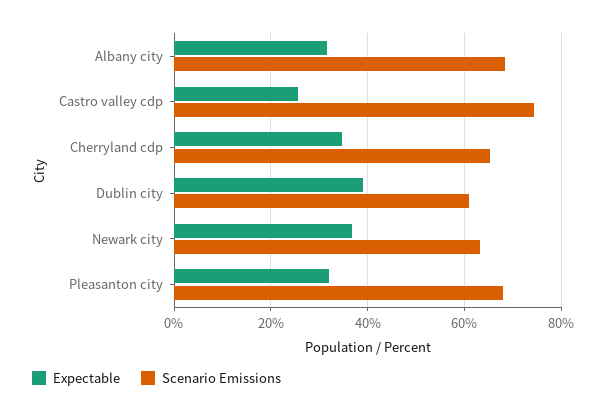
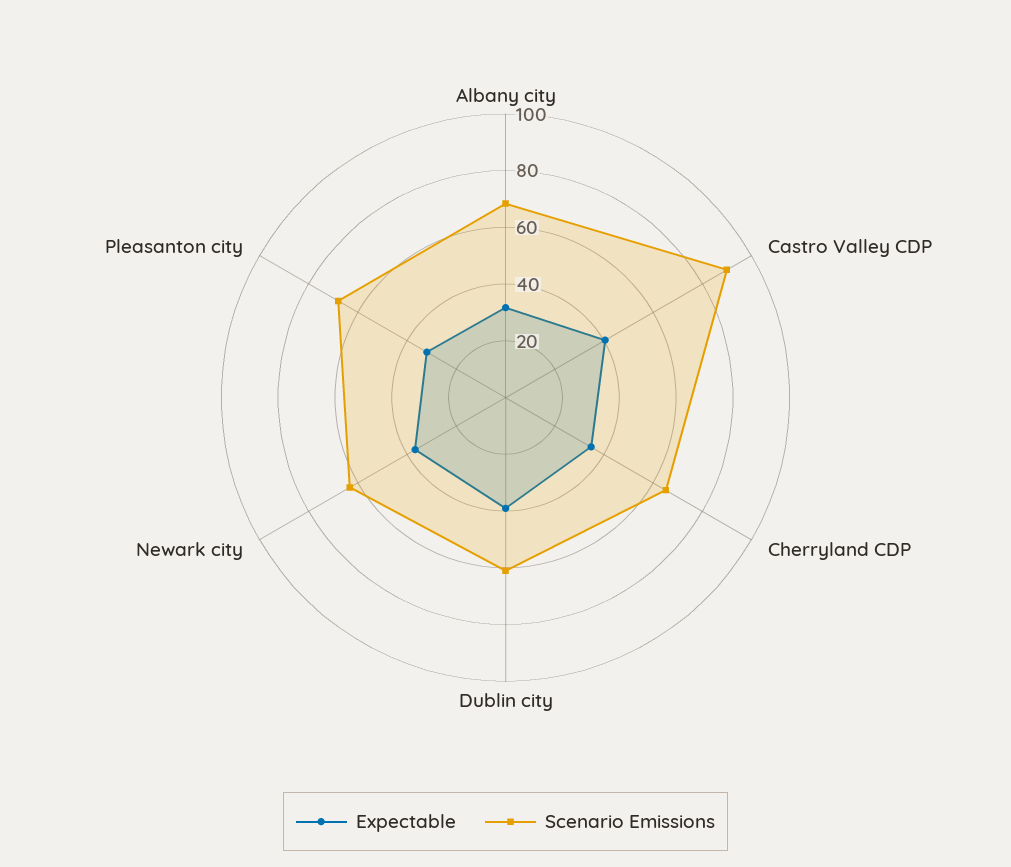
Expectable, Castro valley cdp: 26 -> 40
Scenario Emissions, Castro valley cdp: 74 -> 90

